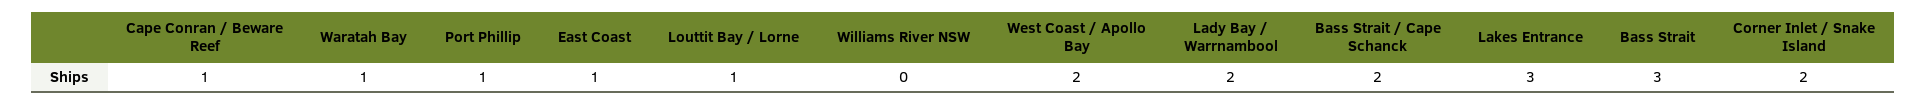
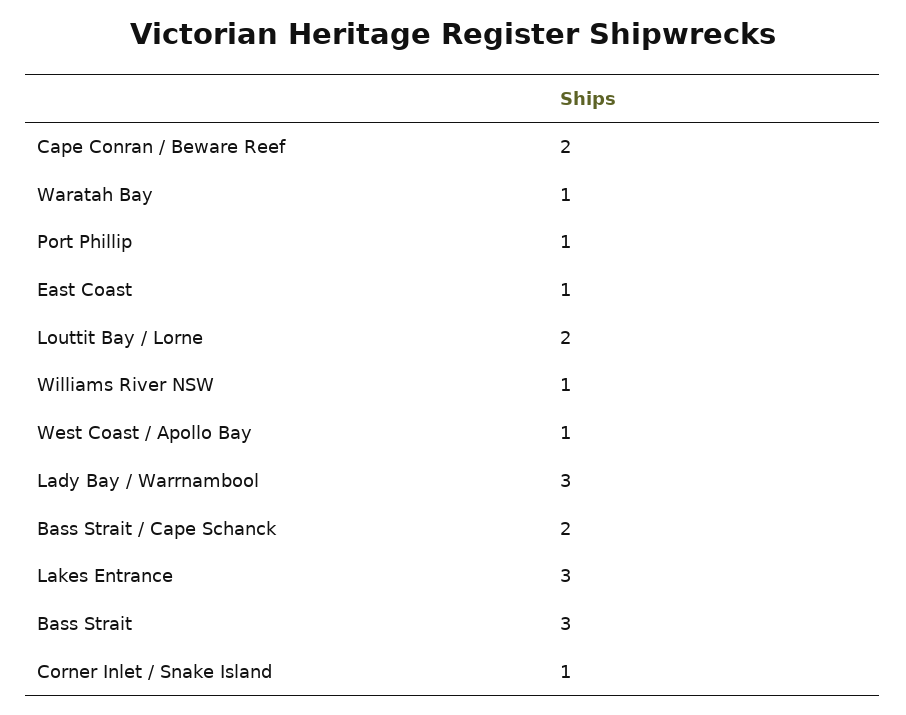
Cape Conran / Beware Reef: 1 -> 2
Louttit Bay / Lorne: 1 -> 2
Williams River NSW: 0 -> 1
West Coast / Apollo Bay: 2 -> 1
Lady Bay / Warrnambool: 2 -> 3
Corner Inlet / Snake Island: 2 -> 1

